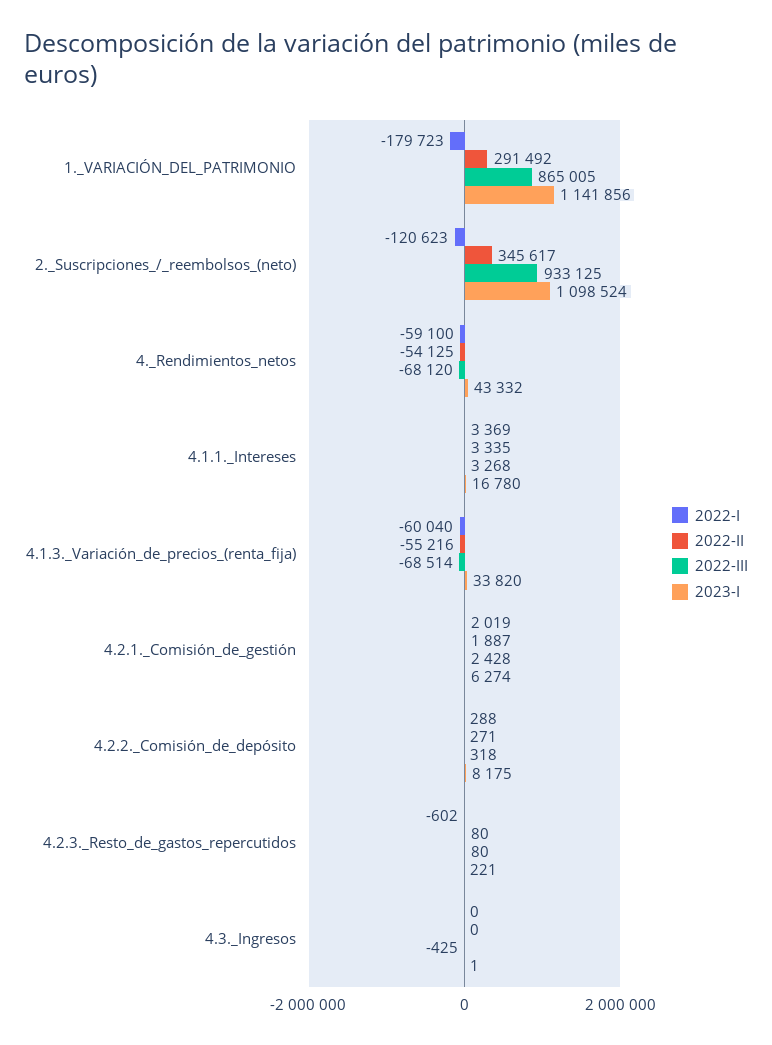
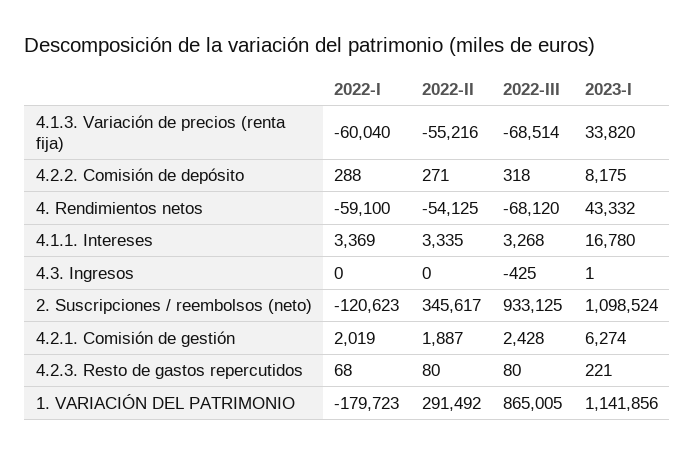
2022-I, 4.2.3._Resto_de_gastos_repercutidos: -602 -> 68

